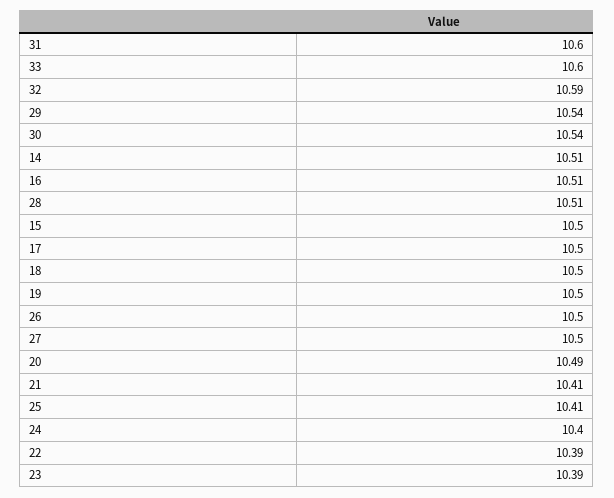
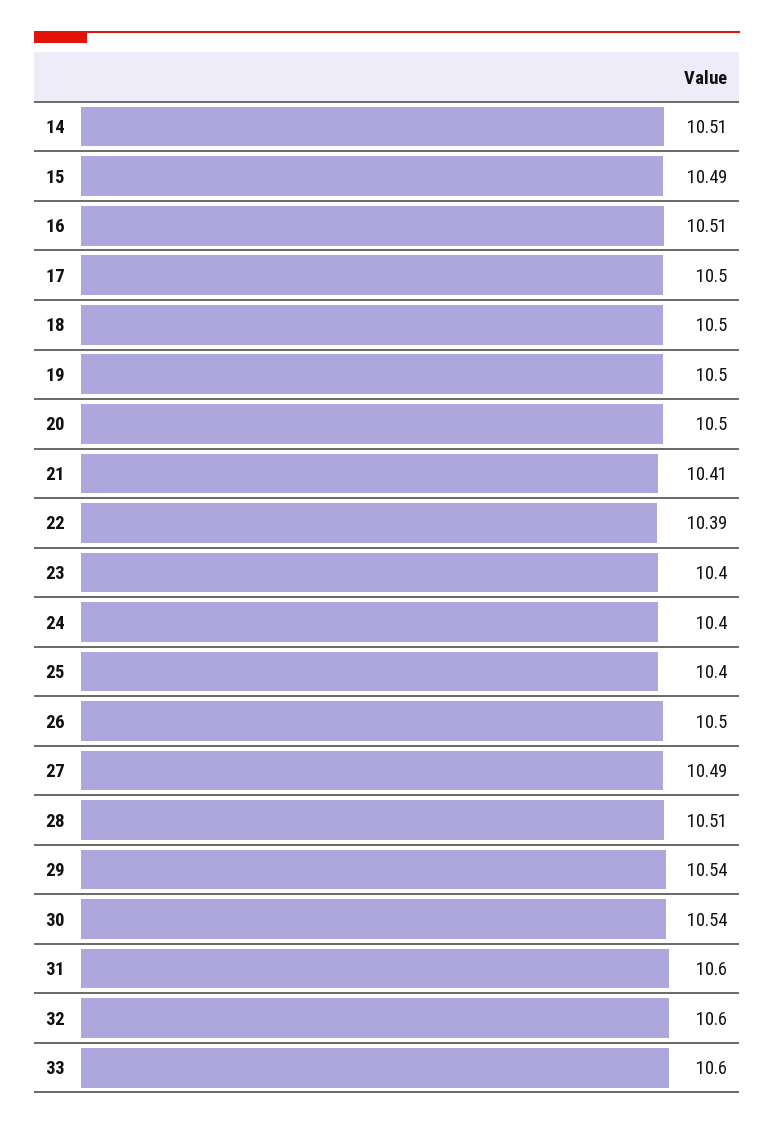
32: 10.59 -> 10.6
15: 10.5 -> 10.49
27: 10.5 -> 10.49
20: 10.49 -> 10.5
25: 10.41 -> 10.4
23: 10.39 -> 10.4

